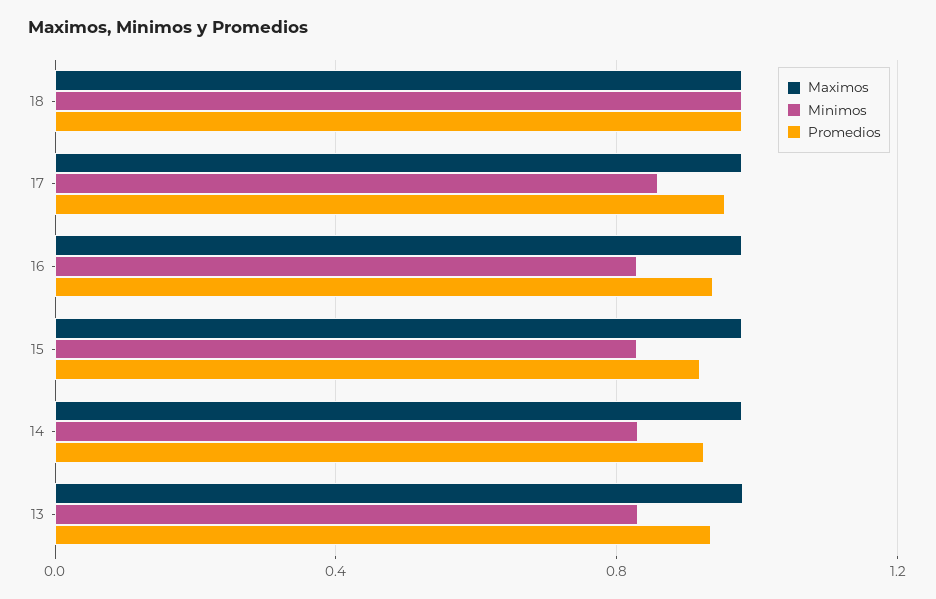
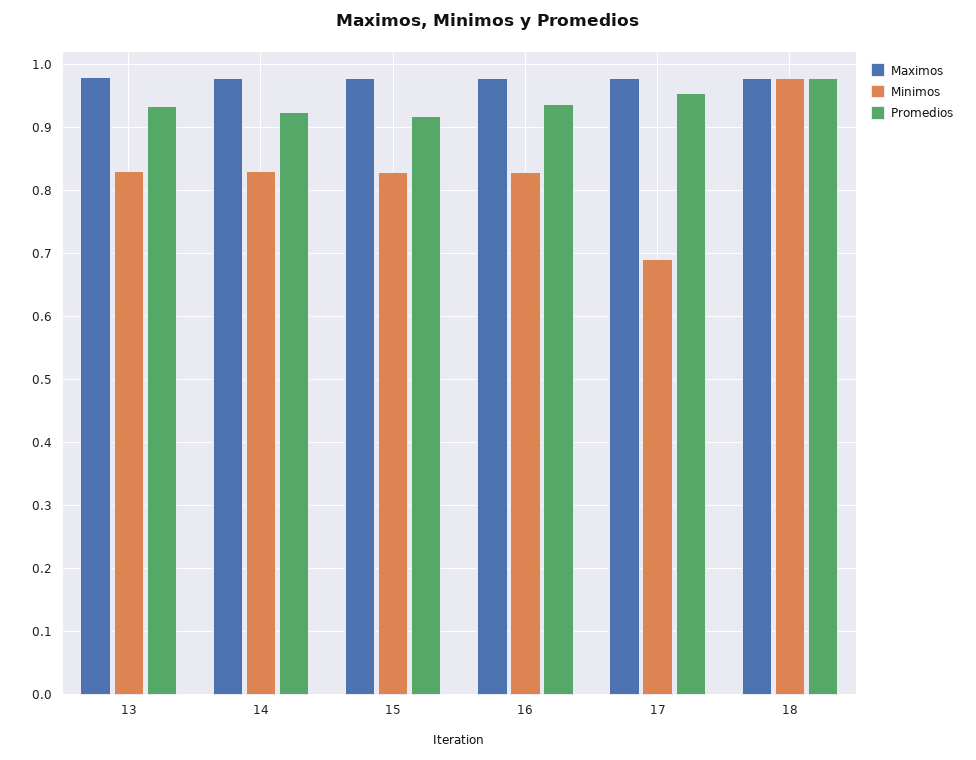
Minimos, 17: 0.85 -> 0.69

